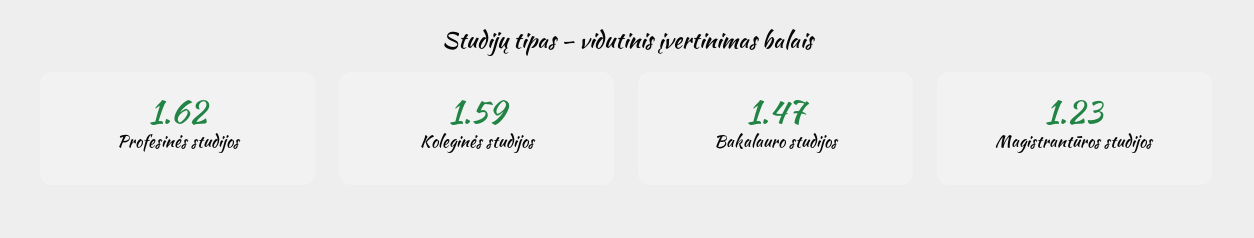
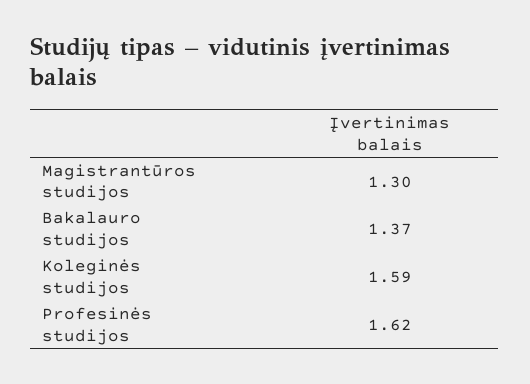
Bakalauro studijos: 1.47 -> 1.37
Magistrantūros studijos: 1.23 -> 1.3

